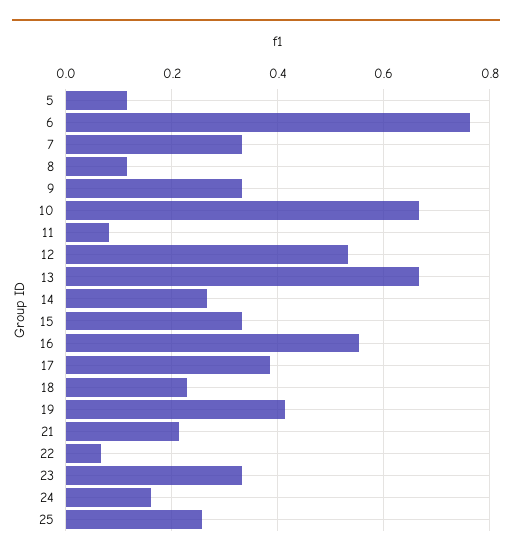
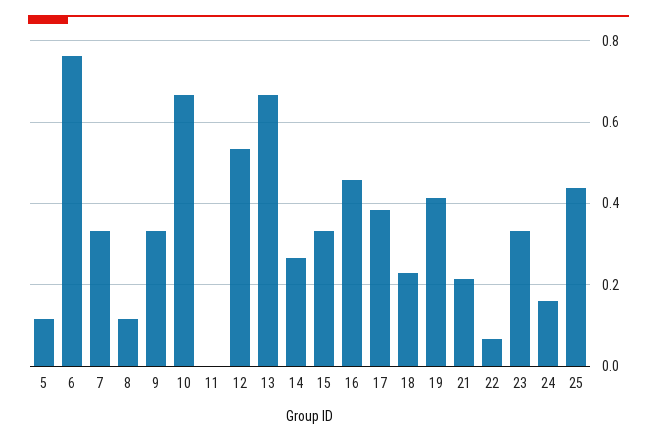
11: 0.08 -> 0
16: 0.56 -> 0.46
25: 0.26 -> 0.44

